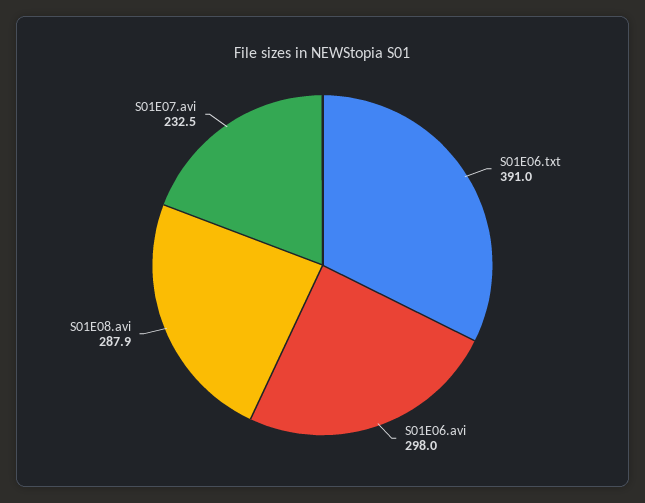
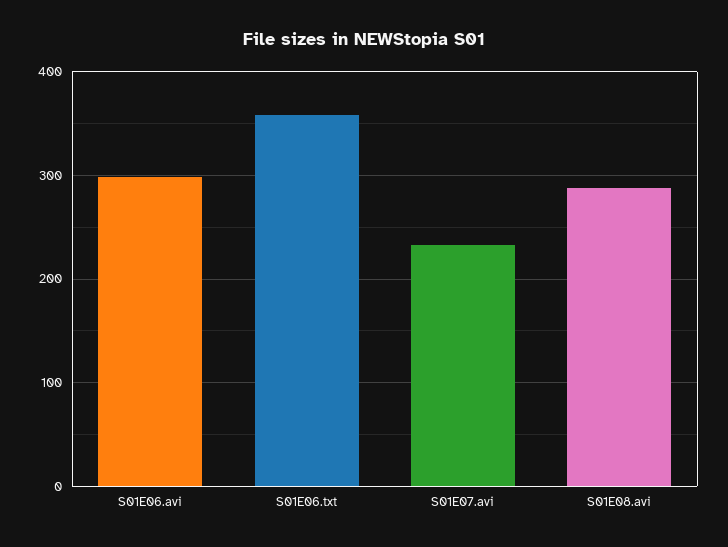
S01E06.txt: 391 -> 360

